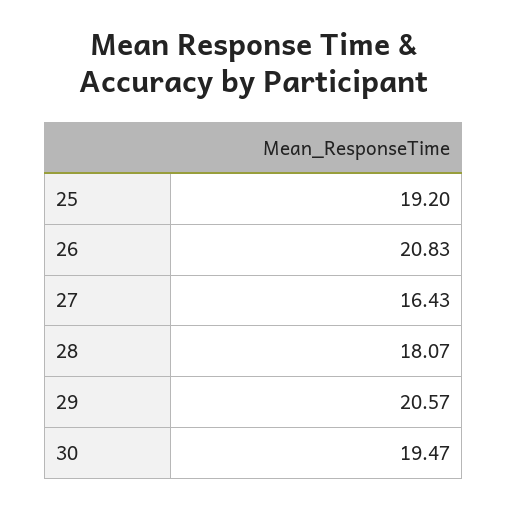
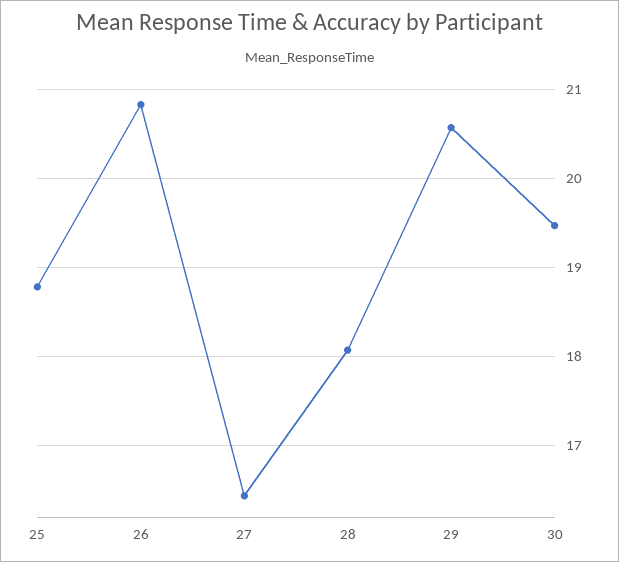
25: 19.2 -> 18.8

